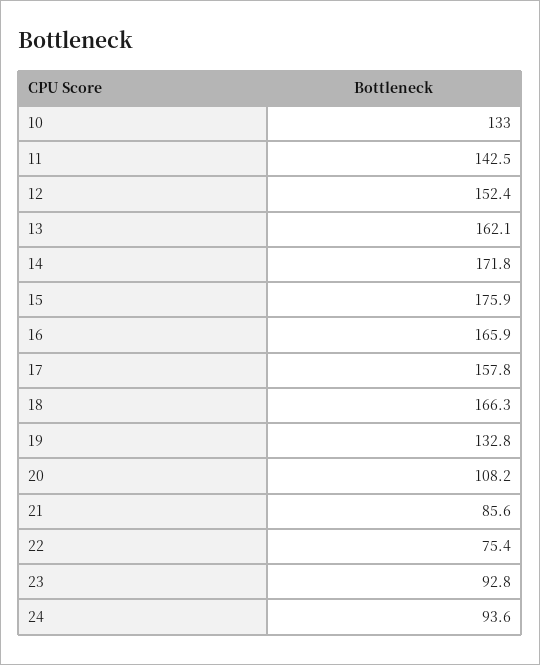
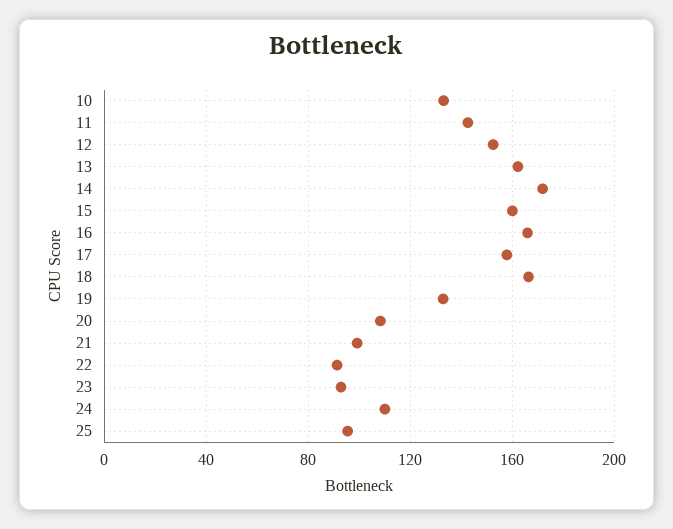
15: 175.9 -> 160
21: 85.6 -> 100
22: 75.4 -> 90
24: 93.6 -> 110
25: none -> 95

